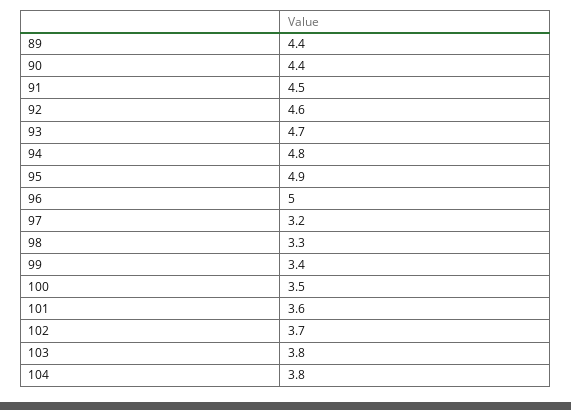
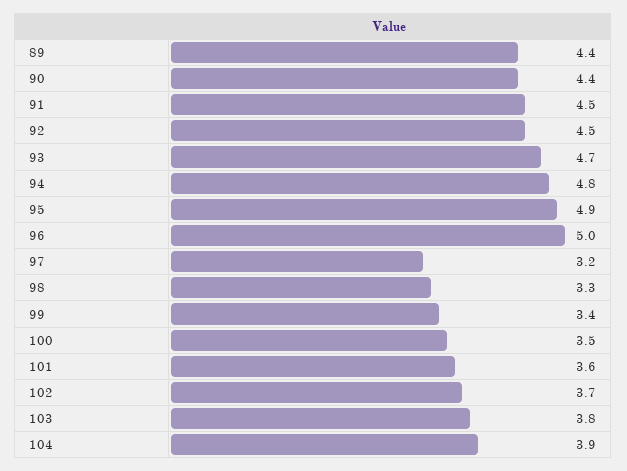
92: 4.6 -> 4.5
104: 3.8 -> 3.9

